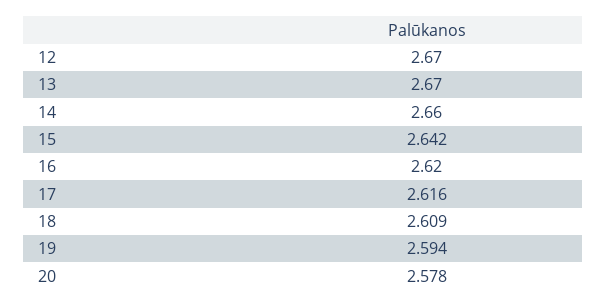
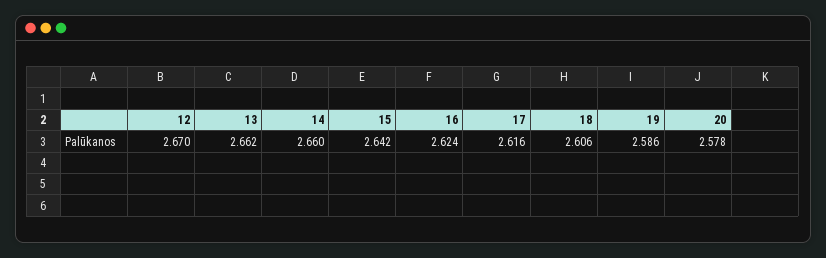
13: 2.67 -> 2.662
16: 2.62 -> 2.624
18: 2.609 -> 2.606
19: 2.594 -> 2.586

